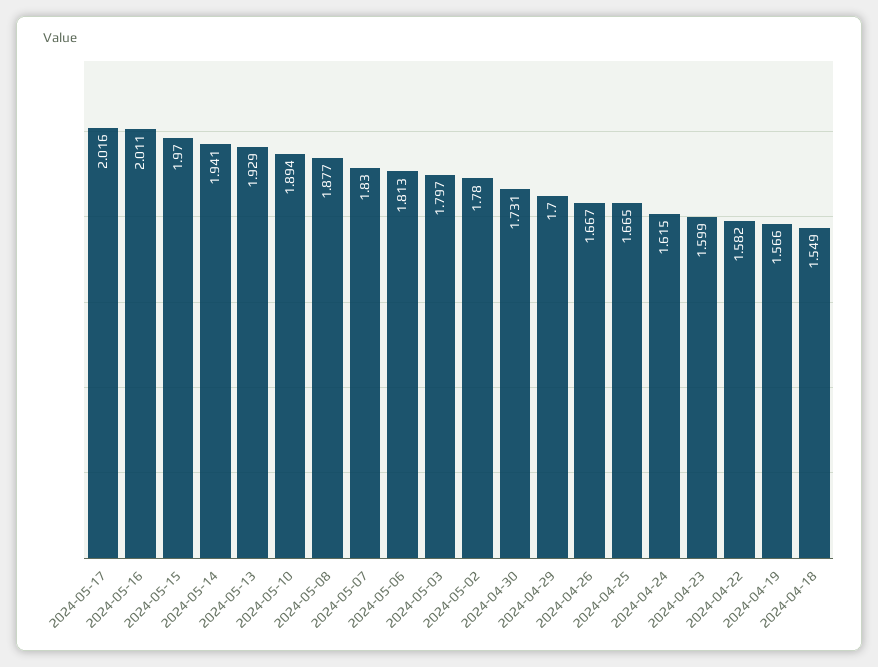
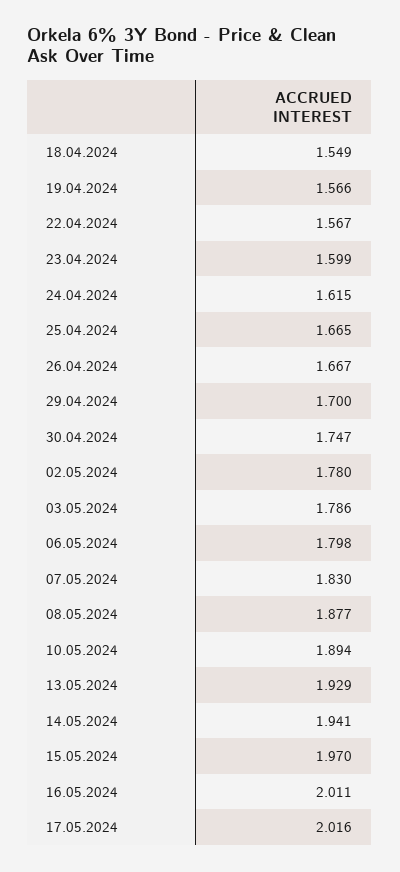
2024-05-06: 1.813 -> 1.798
2024-05-03: 1.797 -> 1.786
2024-04-30: 1.731 -> 1.747
2024-04-22: 1.582 -> 1.567

